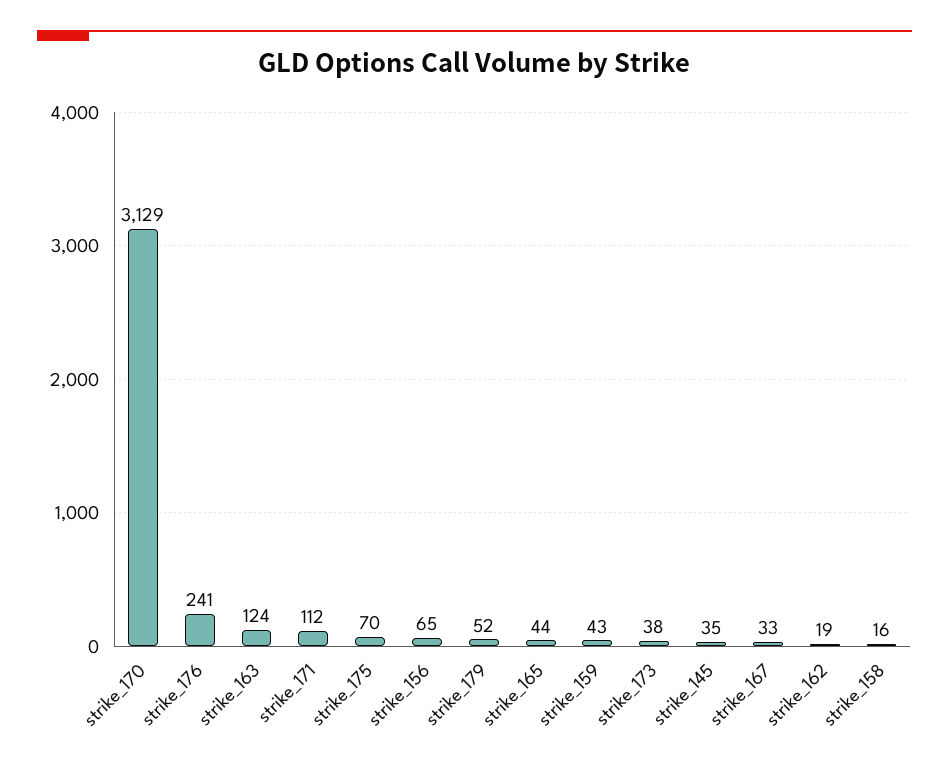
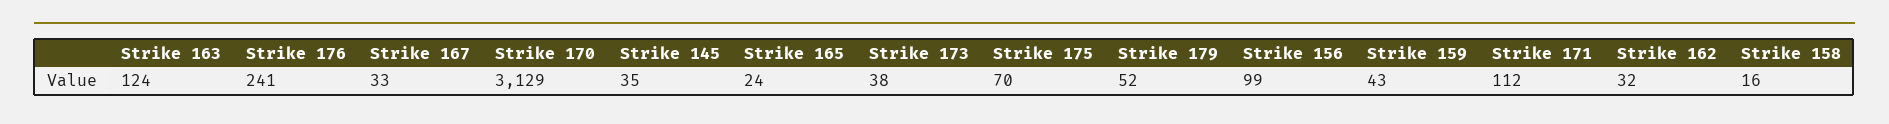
strike_156: 65 -> 99
strike_165: 44 -> 24
strike_162: 19 -> 32

